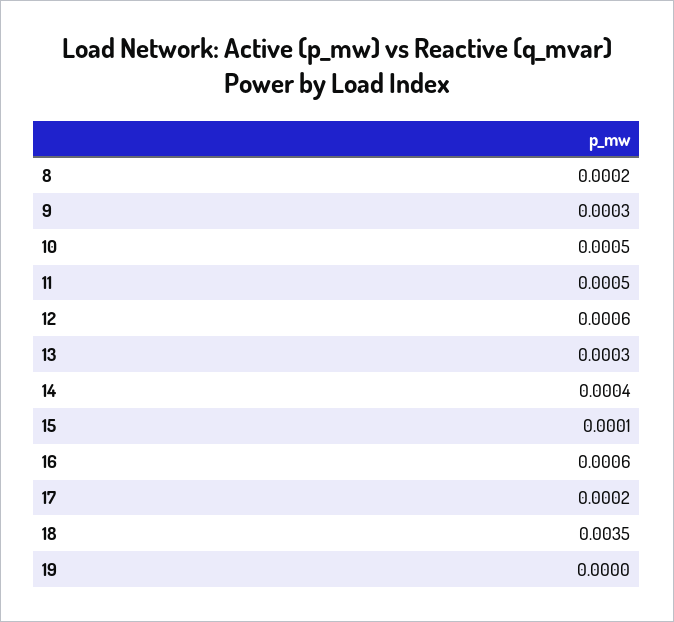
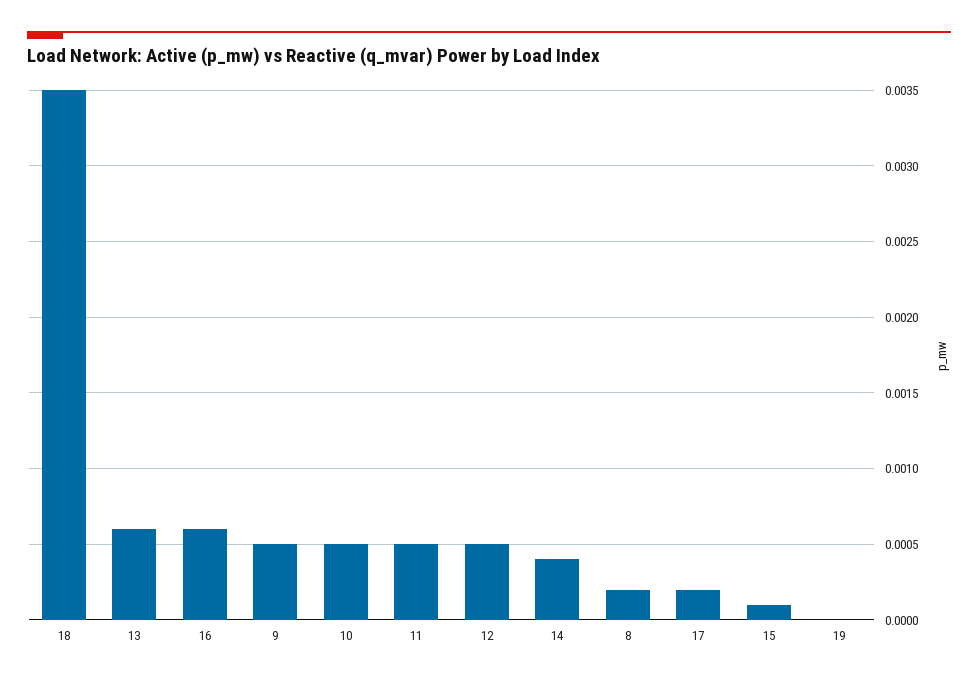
9: 0.0003 -> 0.0005
12: 0.0006 -> 0.0005
13: 0.0003 -> 0.0006

